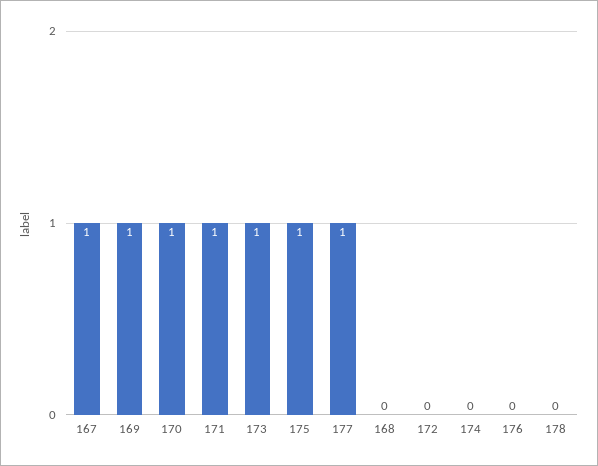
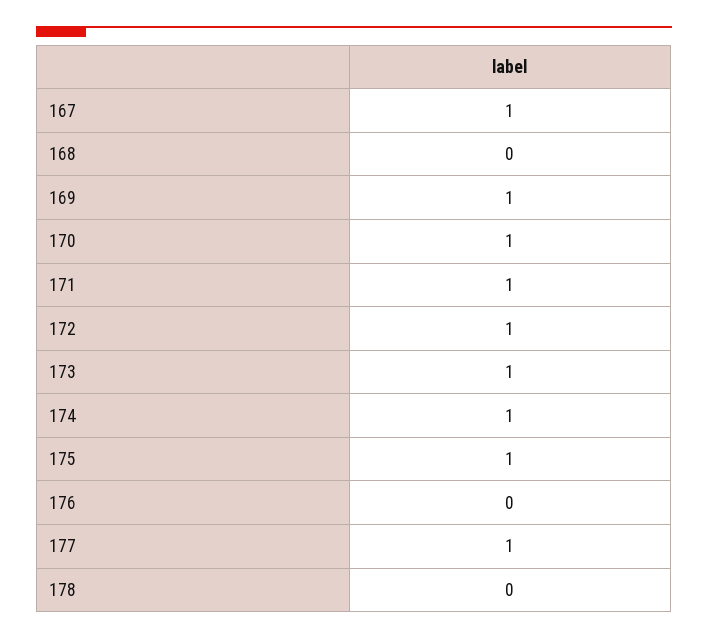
172: 0 -> 1
174: 0 -> 1

